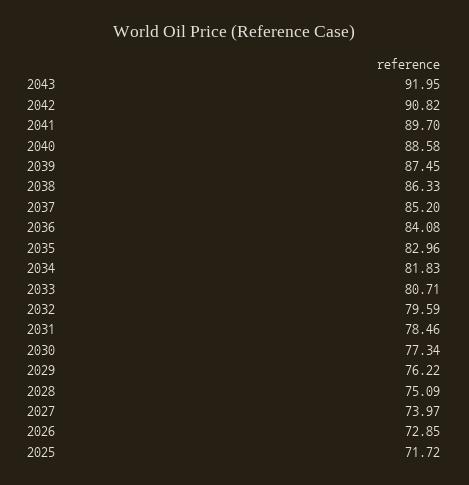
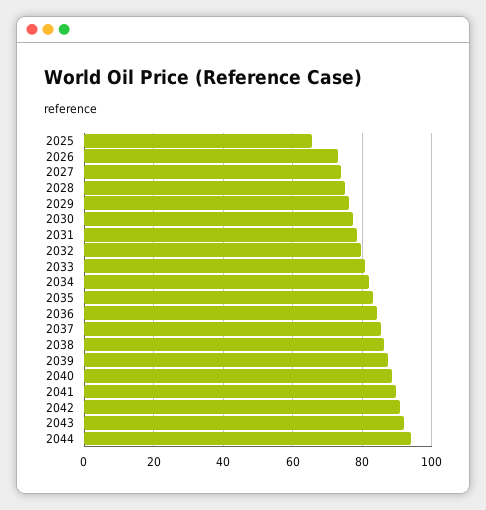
2025: 71.72 -> 66
2044: none -> 94

